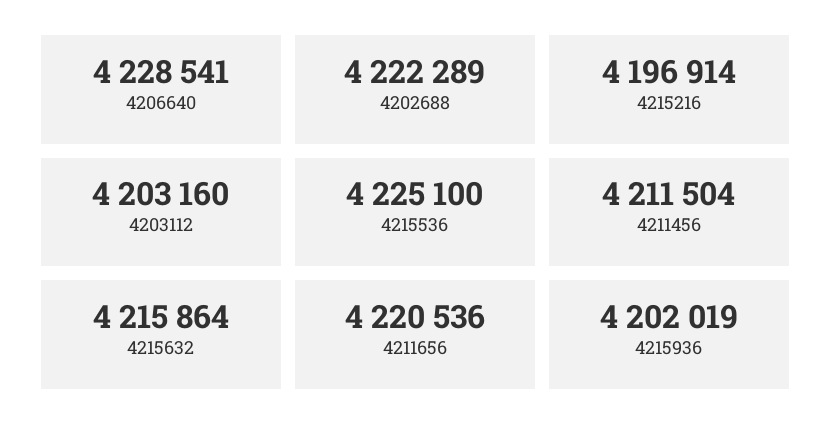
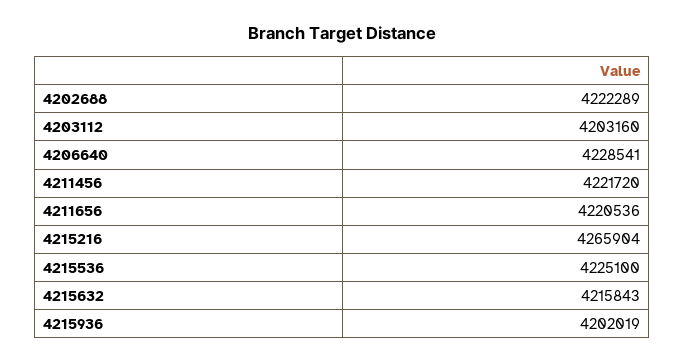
4215216: 4196914 -> 4265904
4211456: 4211504 -> 4221720
4215632: 4215864 -> 4215843

